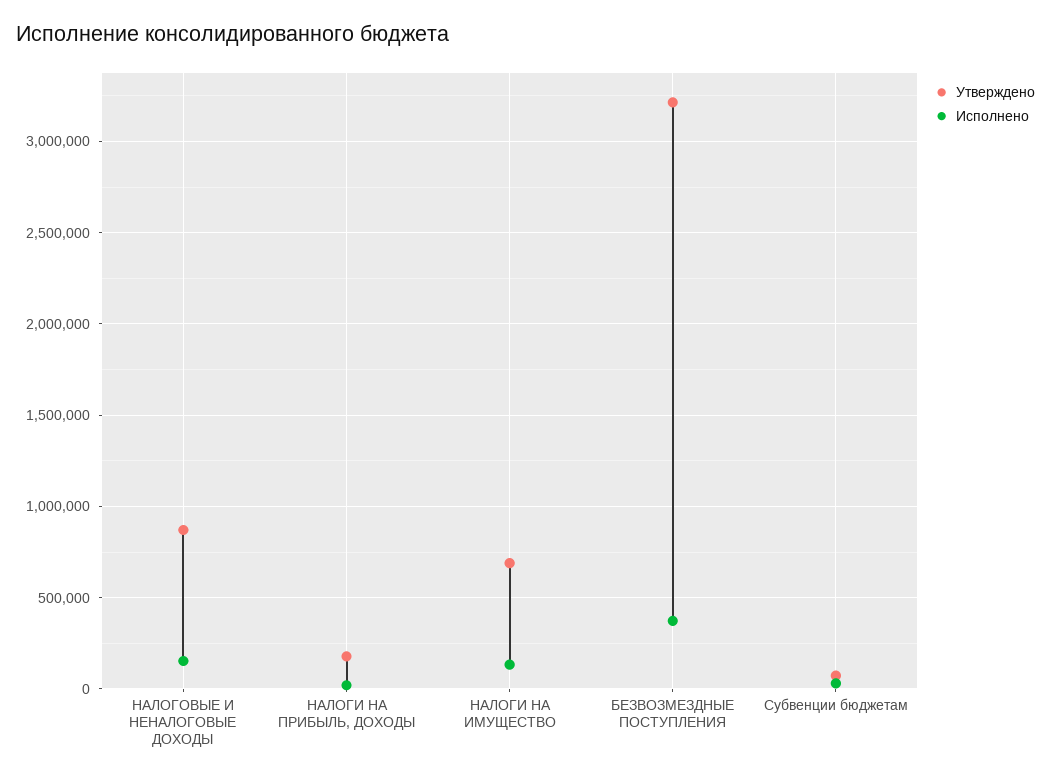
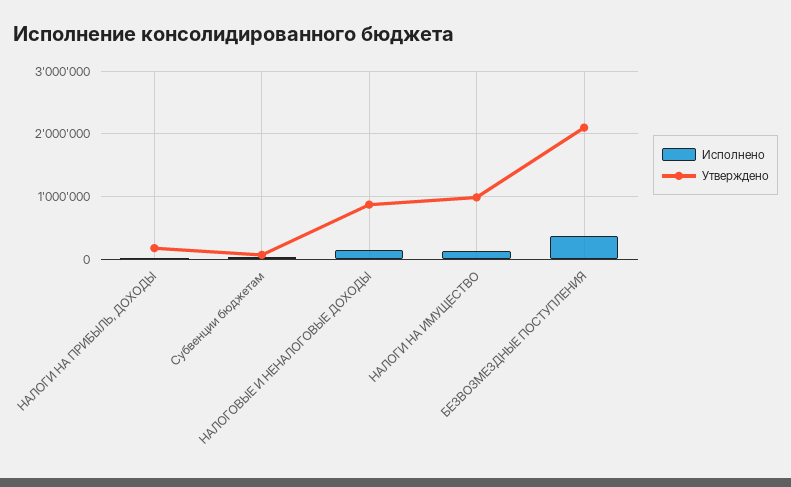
Утверждено, НАЛОГИ НА ИМУЩЕСТВО: 700000 -> 1000000
Утверждено, БЕЗВОЗМЕЗДНЫЕ ПОСТУПЛЕНИЯ: 3200000 -> 2100000

